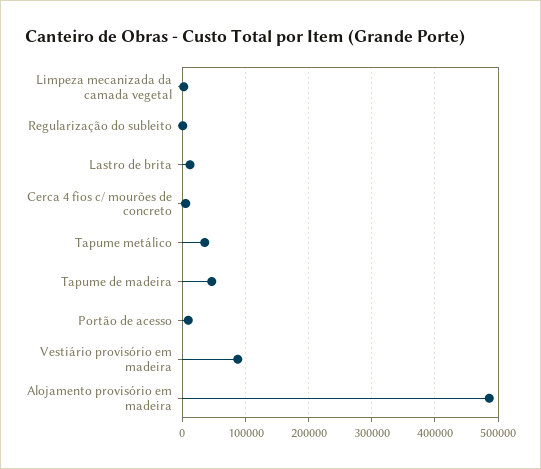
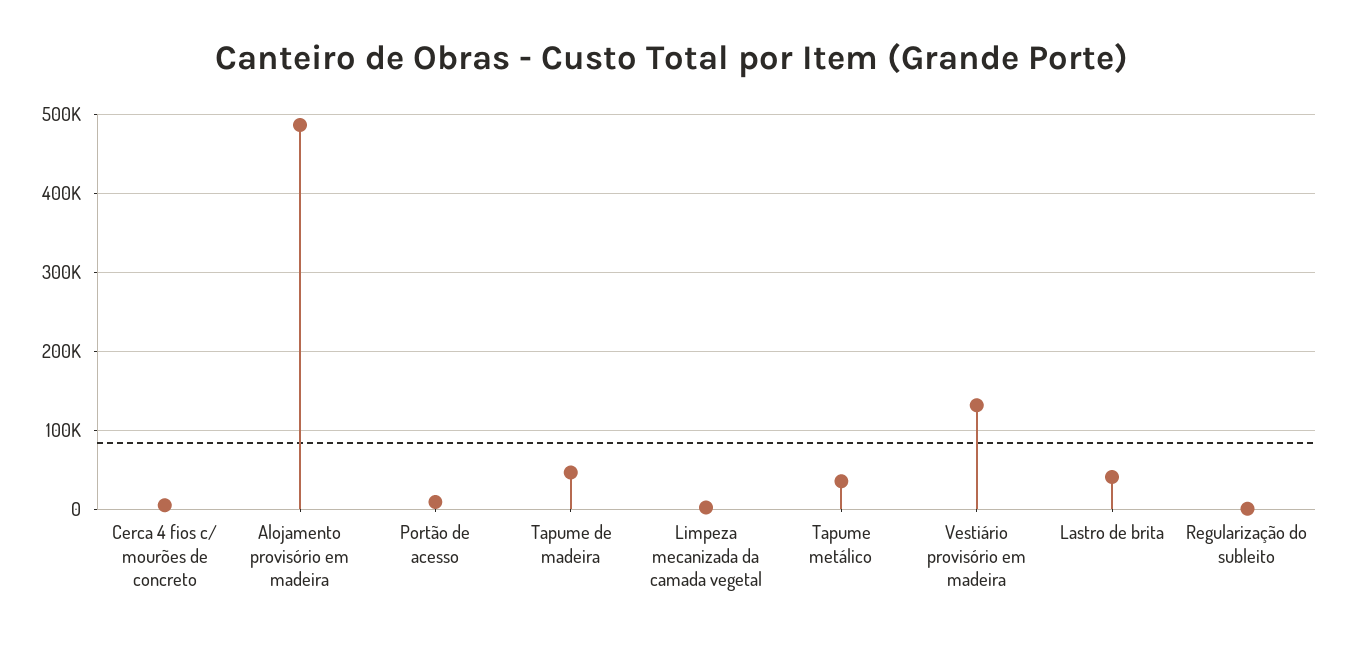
Lastro de brita: 10000 -> 40000
Vestiário provisório em madeira: 90000 -> 130000

